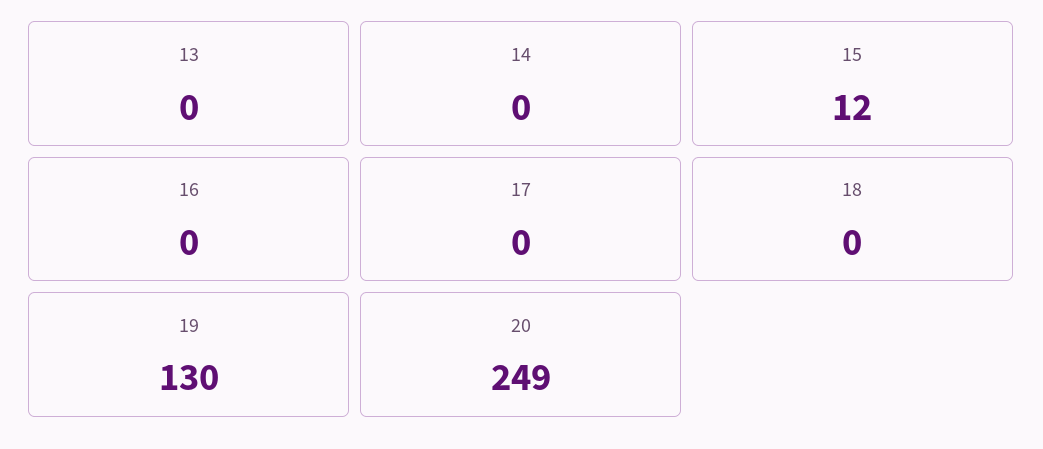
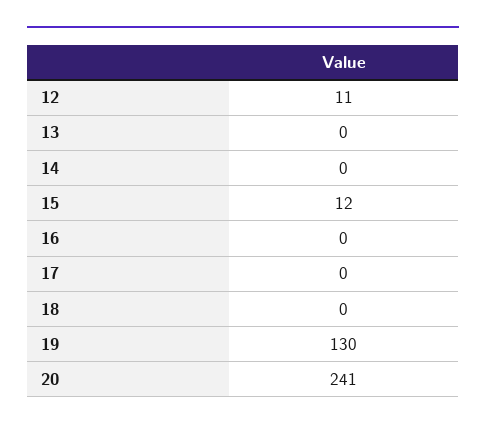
20: 249 -> 241
12: none -> 11

